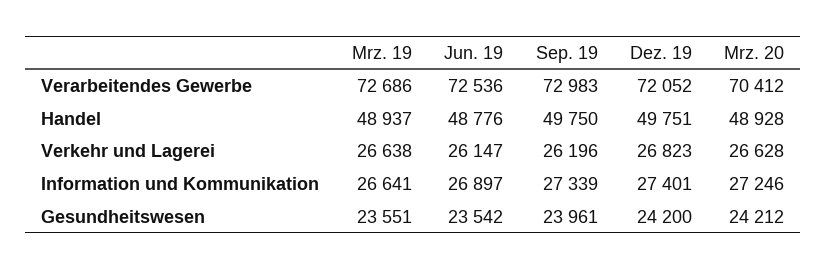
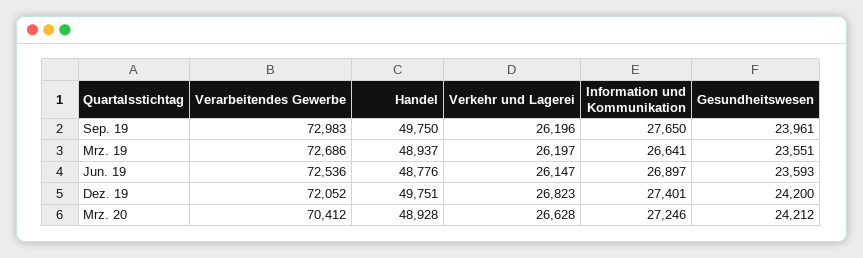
Mrz. 19, Verkehr und Lagerei: 26638 -> 26197
Sep. 19, Information und Kommunikation: 27339 -> 27650
Jun. 19, Gesundheitswesen: 23542 -> 23593

